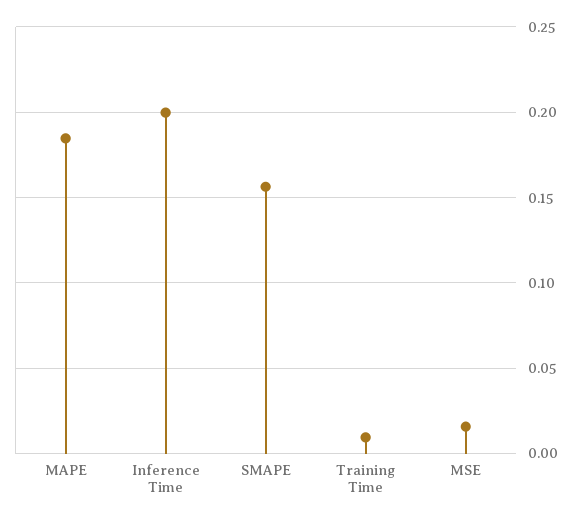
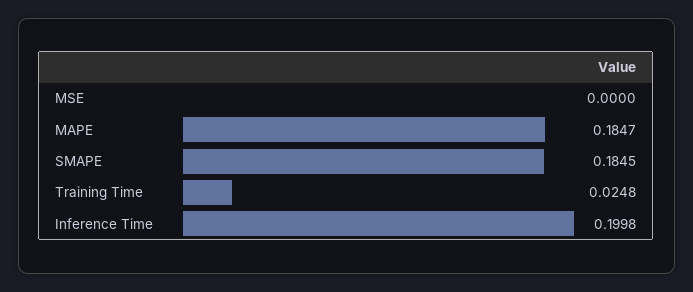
SMAPE: 0.155 -> 0.1845
Training Time: 0.01 -> 0.0248
MSE: 0.015 -> 0

